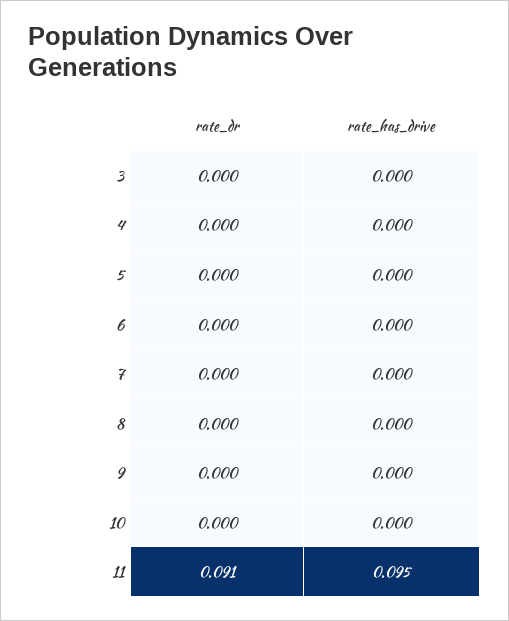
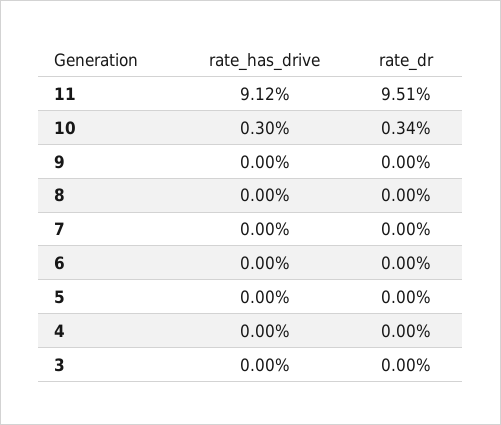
rate_dr, 10: 0 -> 0.0034
rate_has_drive, 10: 0 -> 0.003
rate_dr, 11: 0.091 -> 0.0951
rate_has_drive, 11: 0.095 -> 0.0912

